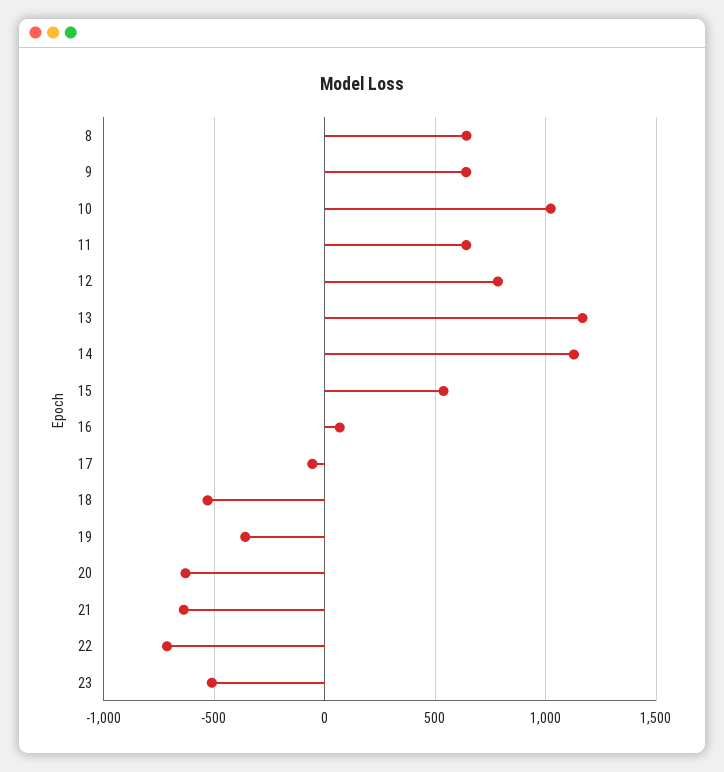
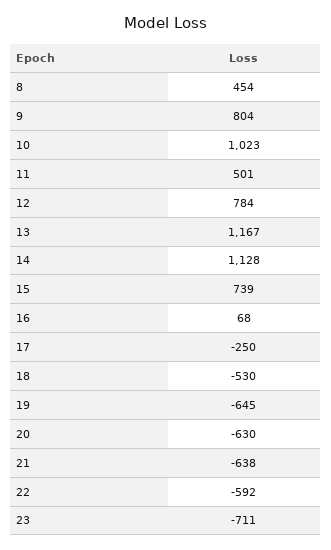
8: 650 -> 454
9: 650 -> 804
11: 650 -> 501
15: 550 -> 739
17: -50 -> -250
19: -350 -> -645
22: -700 -> -592
23: -500 -> -711

